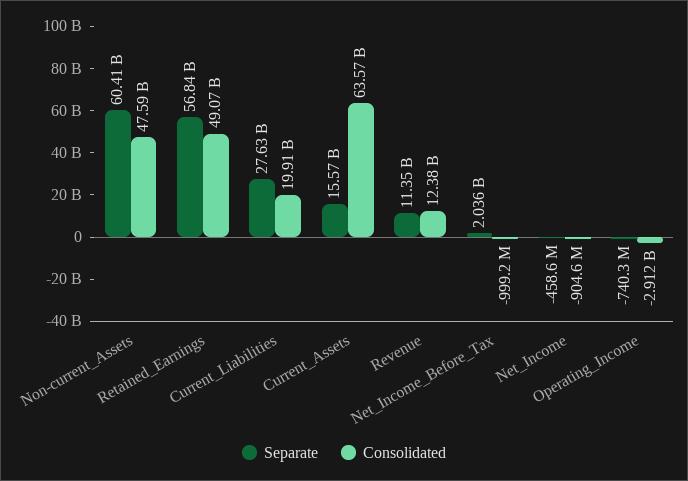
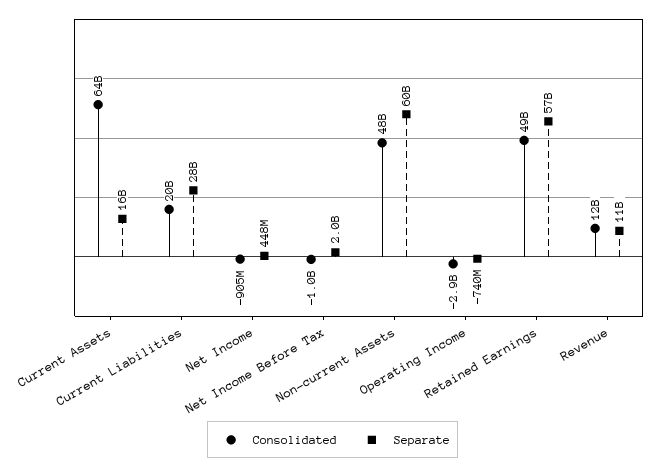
Separate, Net_Income: -458600000 -> 448000000

